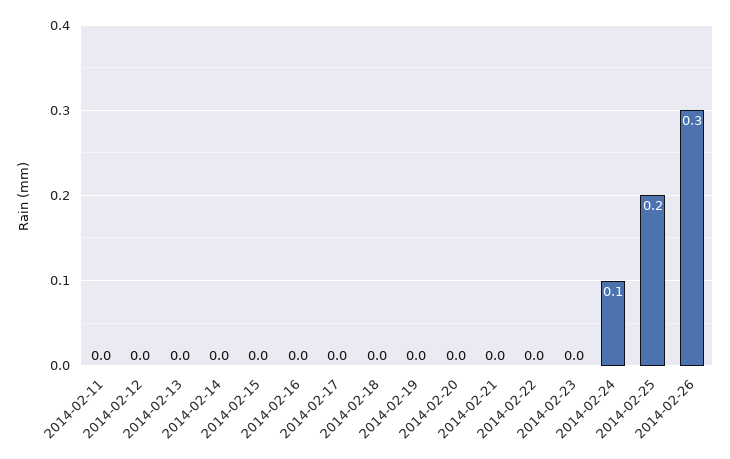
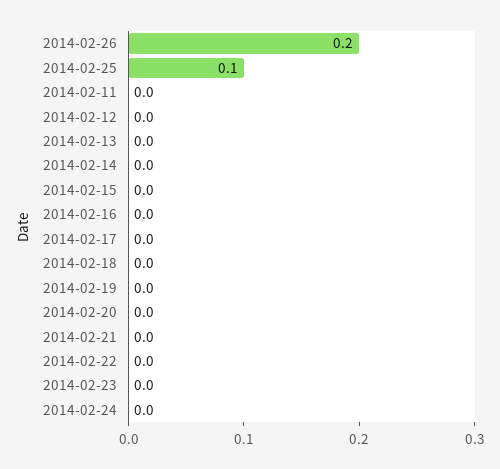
2014-02-24: 0.1 -> 0
2014-02-25: 0.2 -> 0.1
2014-02-26: 0.3 -> 0.2

